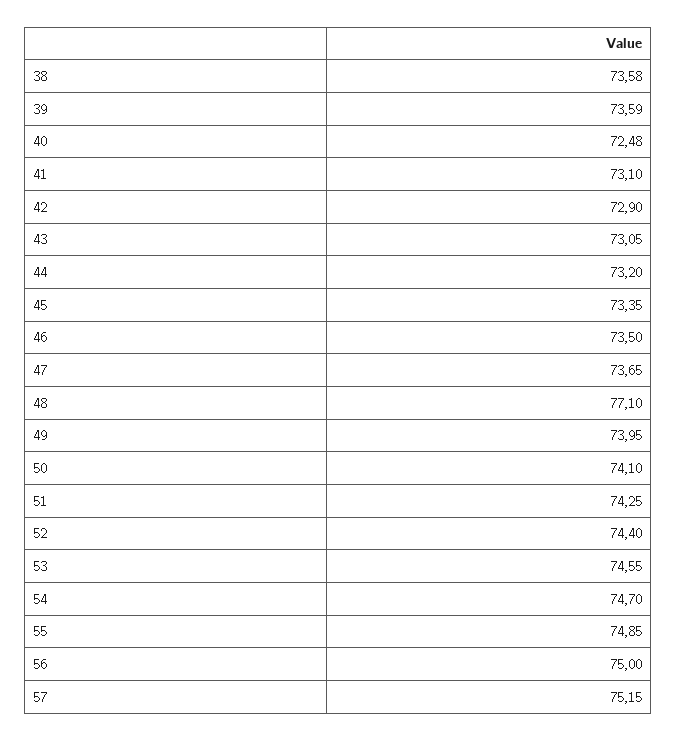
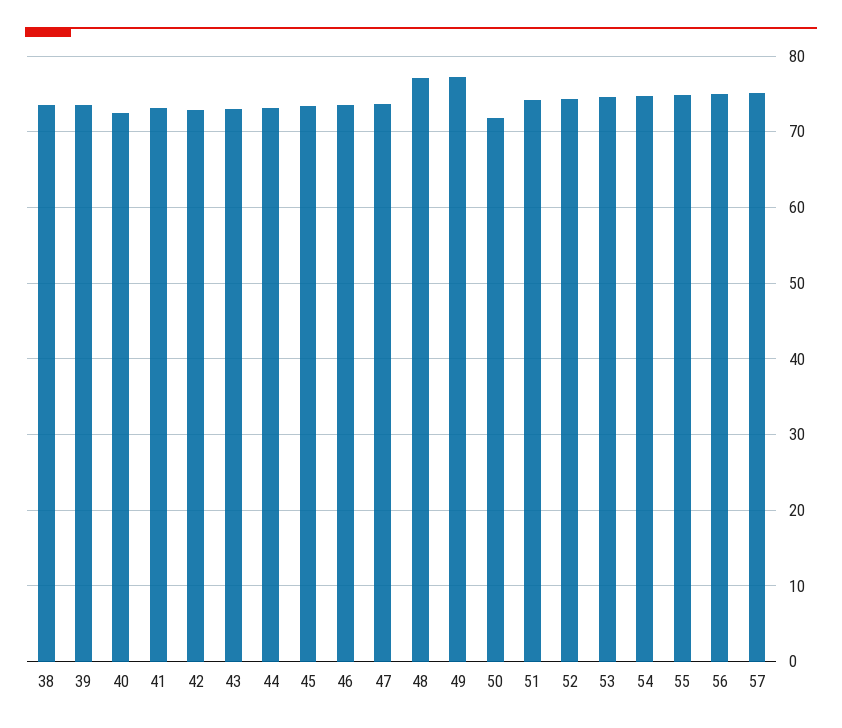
49: 73.95 -> 77
50: 74.1 -> 72

